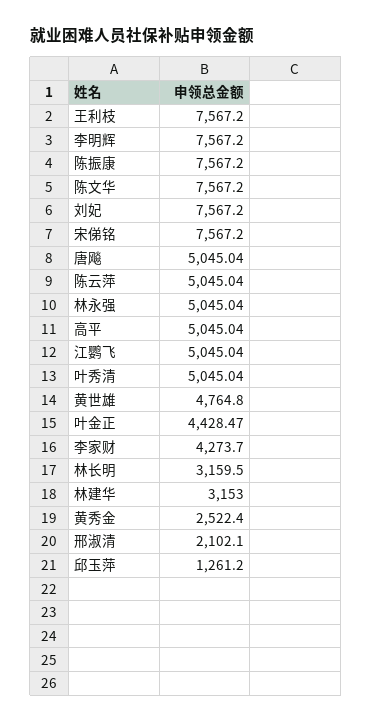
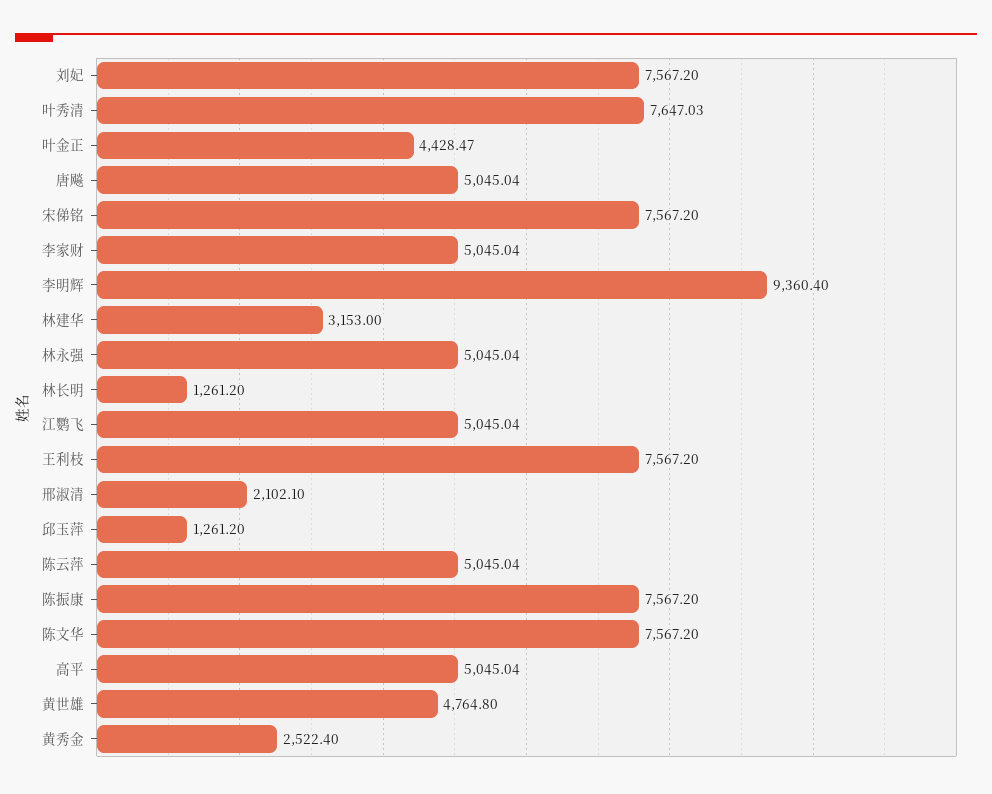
李明辉: 7567.2 -> 9360.4
叶秀清: 5045.04 -> 7647.03
李家财: 4273.7 -> 5045.04
林长明: 3159.5 -> 1261.2

